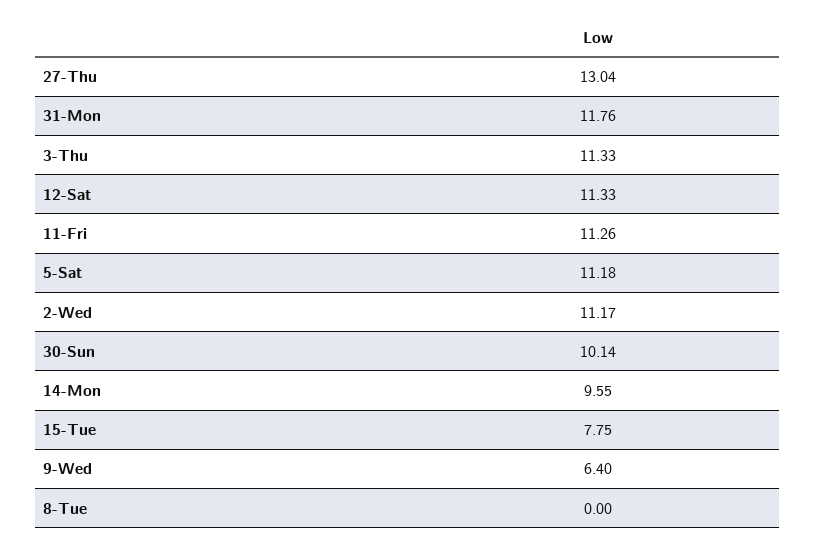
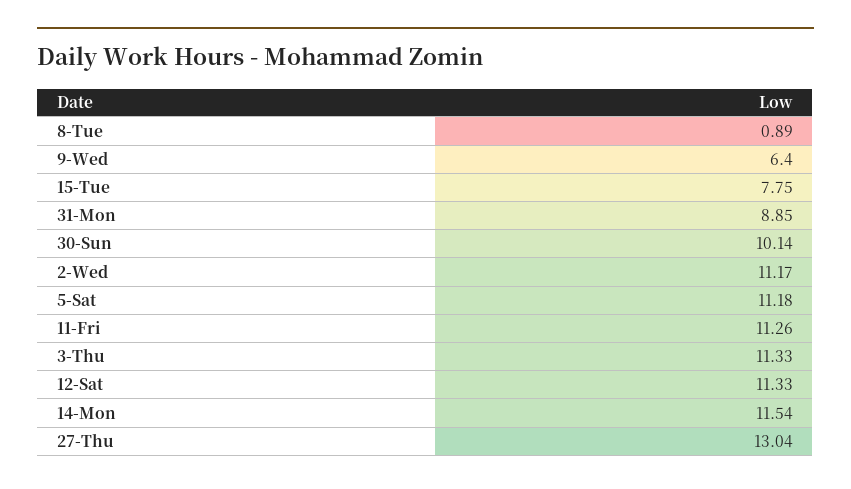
31-Mon: 11.76 -> 8.85
14-Mon: 9.55 -> 11.54
8-Tue: 0 -> 0.89

